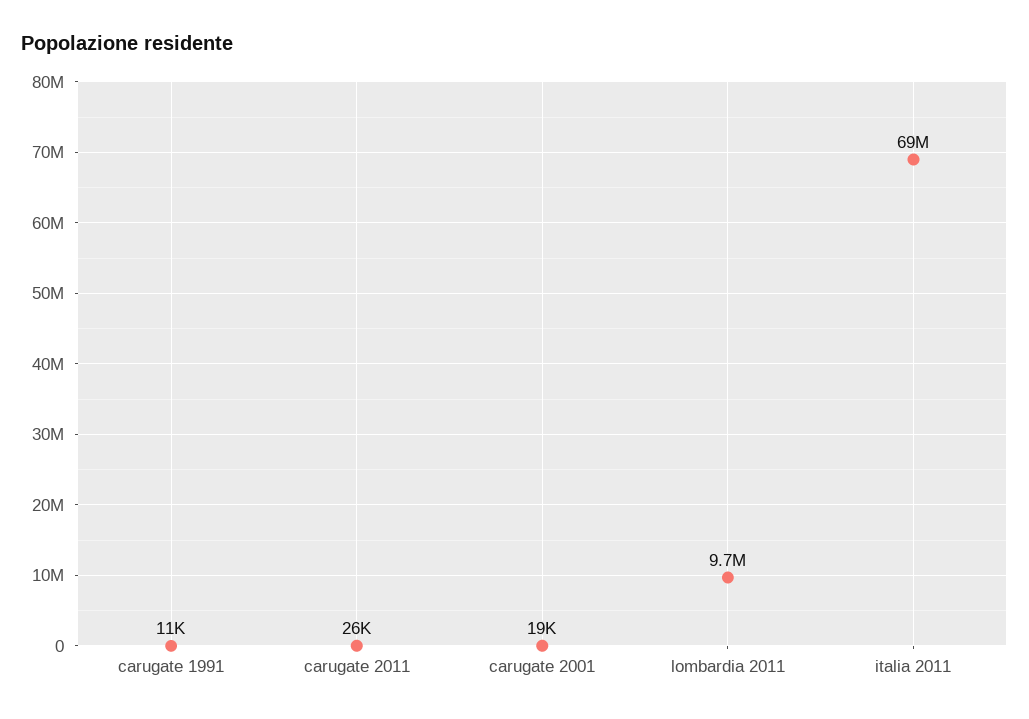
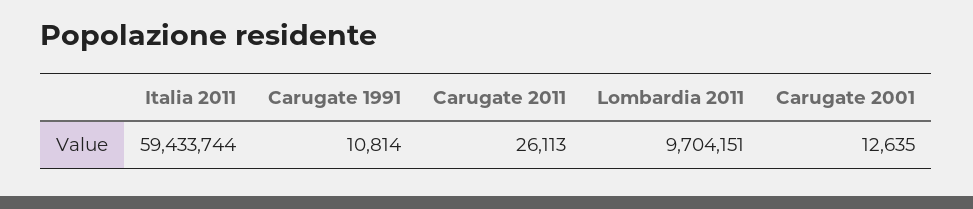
carugate 2001: 19000 -> 12635
italia 2011: 69000000 -> 59433744

